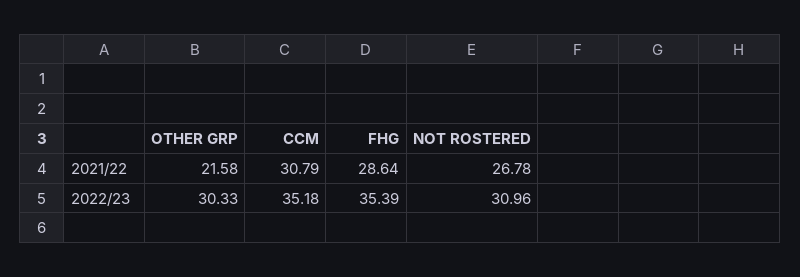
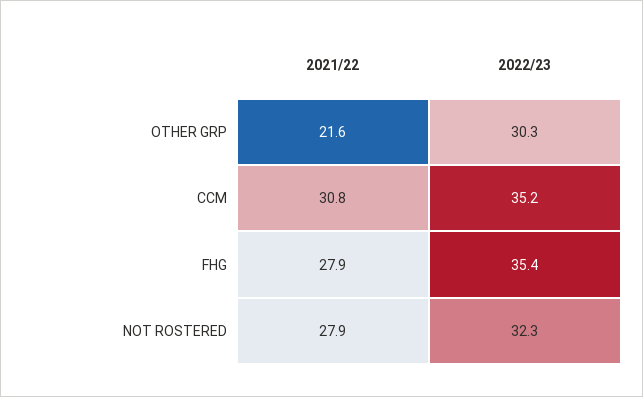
FHG, 2021/22: 28.64 -> 27.9
NOT ROSTERED, 2021/22: 26.78 -> 27.9
NOT ROSTERED, 2022/23: 30.96 -> 32.3

